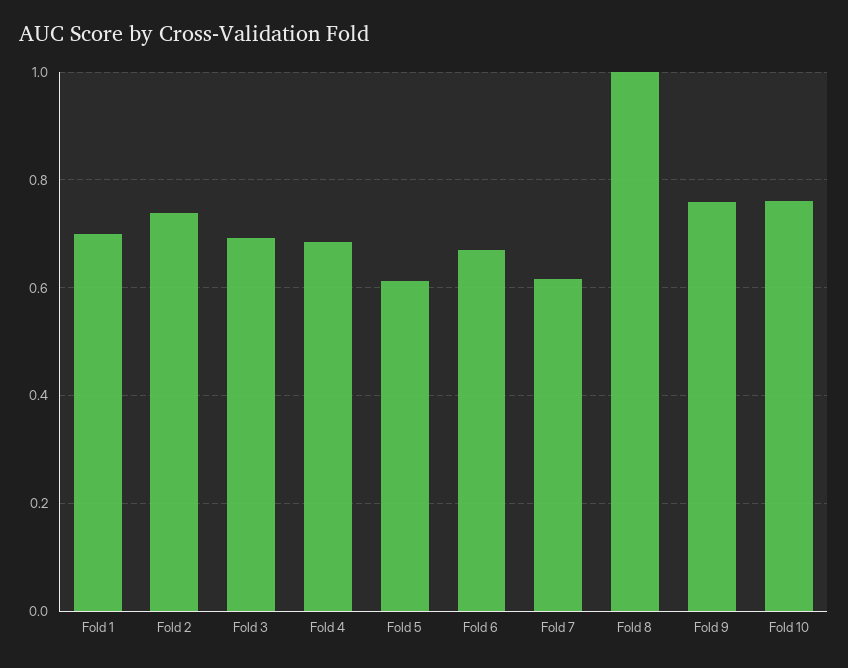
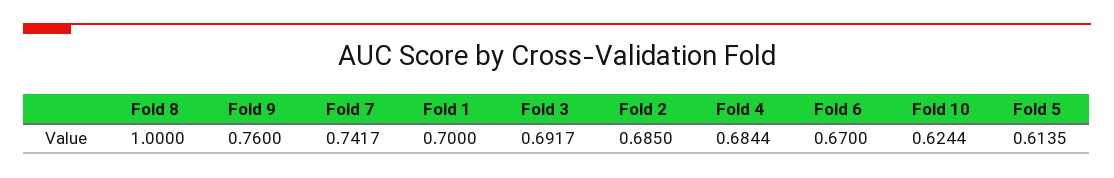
Fold 2: 0.74 -> 0.685
Fold 7: 0.62 -> 0.7417
Fold 10: 0.76 -> 0.6244

